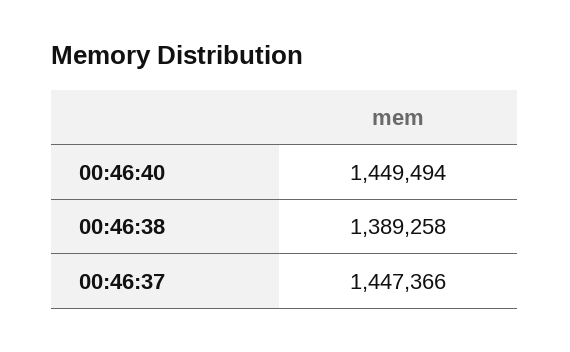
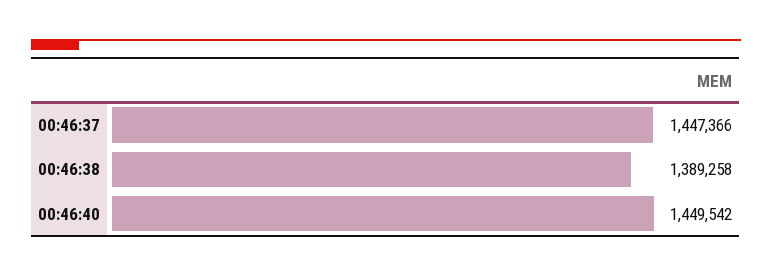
00:46:40: 1449494 -> 1449542

